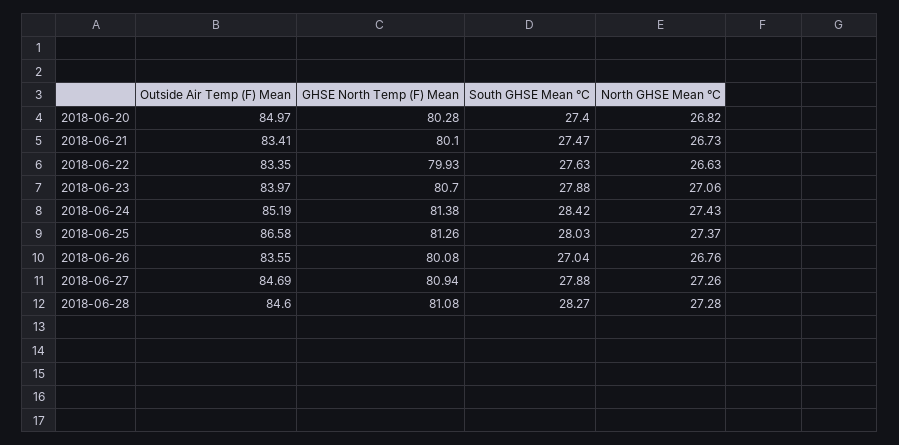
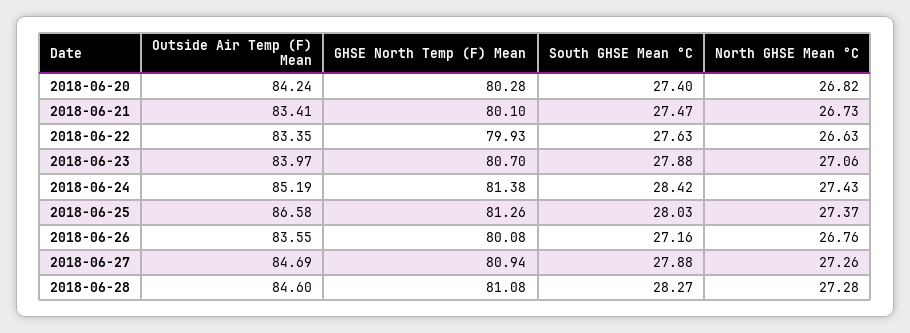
Outside Air Temp (F) Mean, 2018-06-20: 84.97 -> 84.24
South GHSE Mean °C, 2018-06-26: 27.04 -> 27.16

